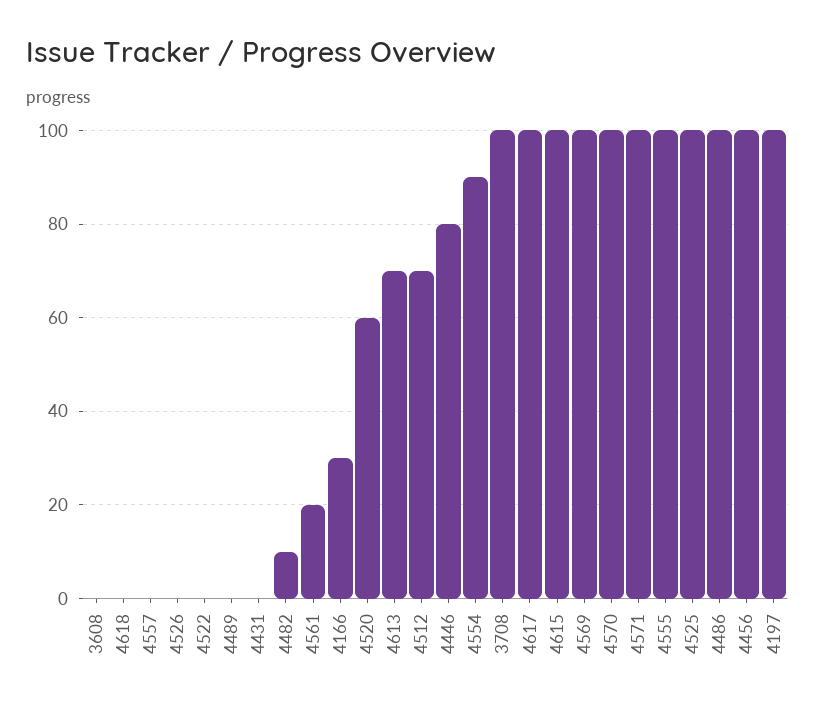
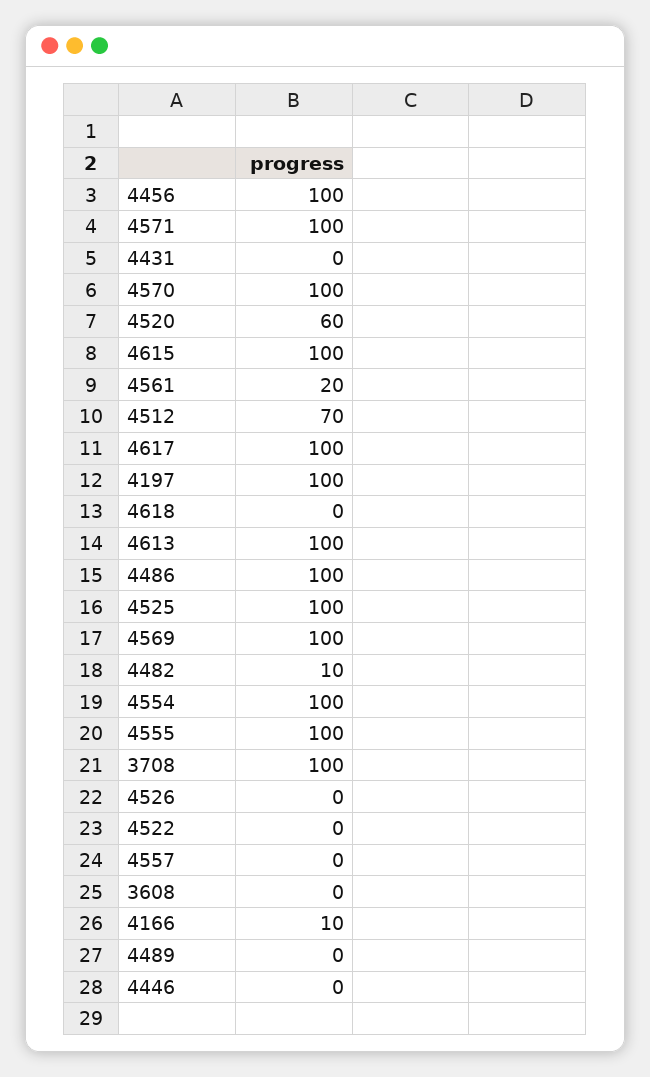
4166: 30 -> 10
4613: 70 -> 100
4446: 80 -> 0
4554: 90 -> 100

